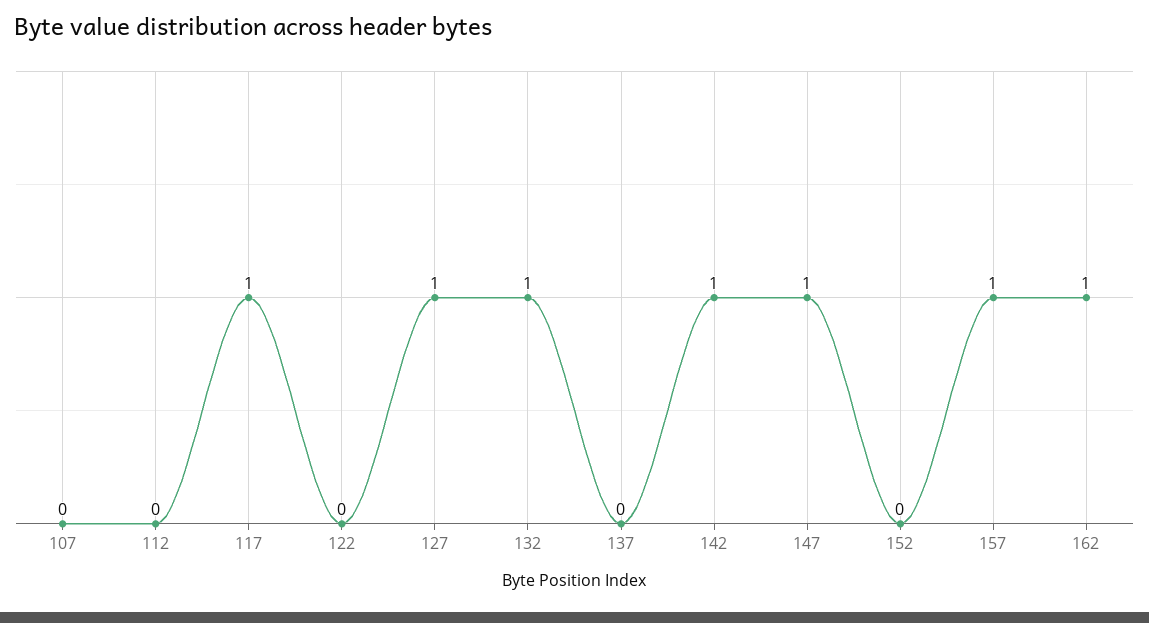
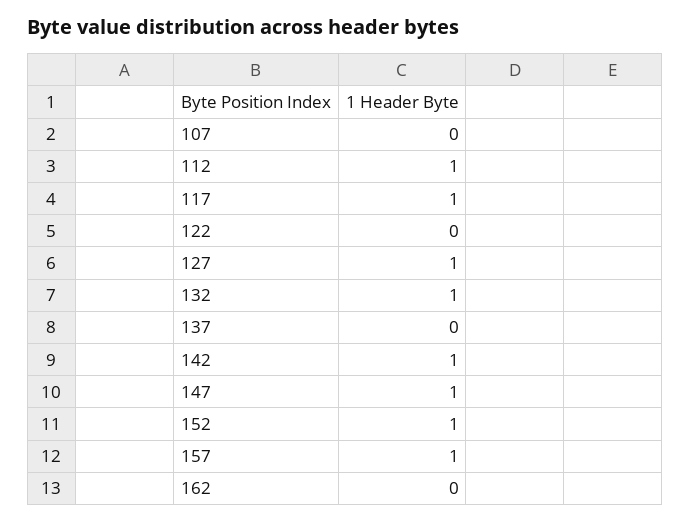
112: 0 -> 1
152: 0 -> 1
162: 1 -> 0

